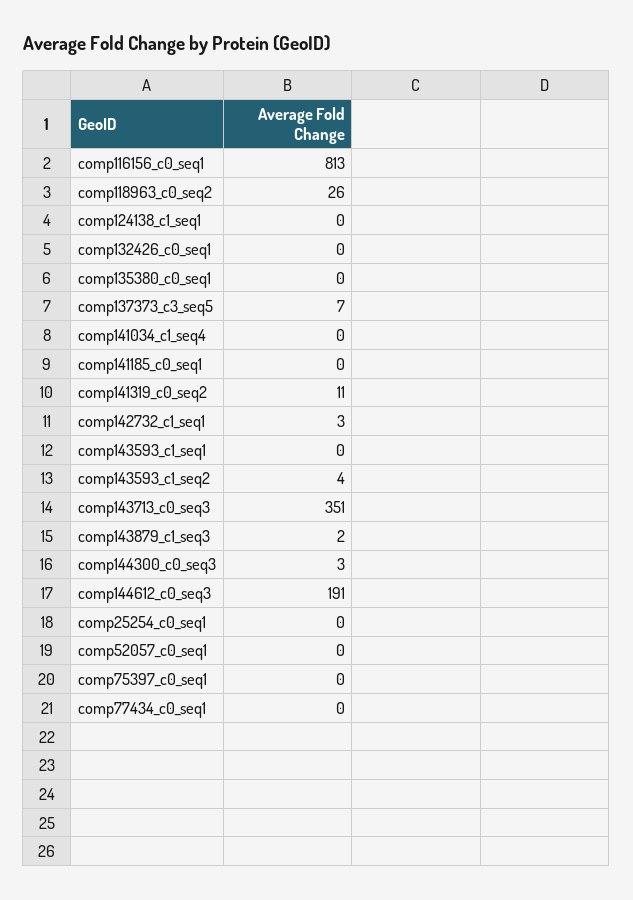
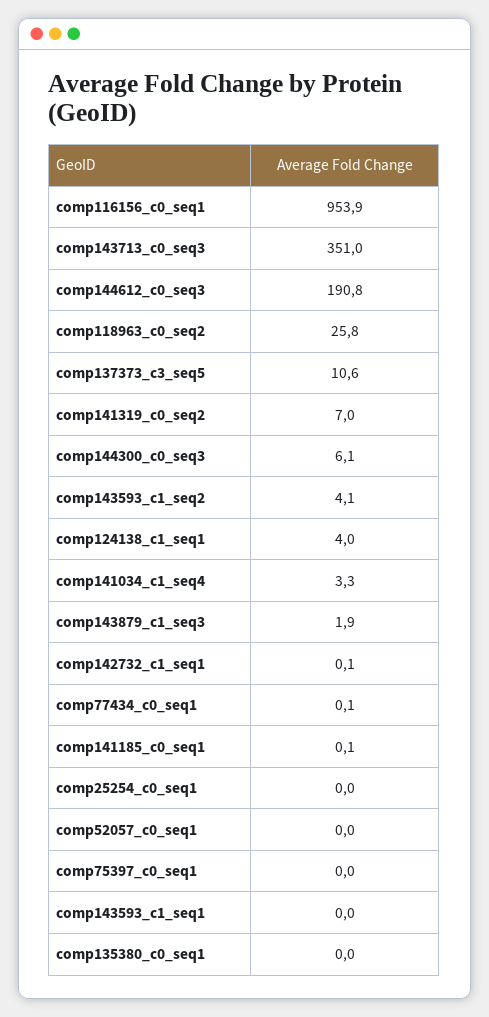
comp116156_c0_seq1: 813 -> 953.9
comp124138_c1_seq1: 0 -> 4
comp132426_c0_seq1: 0 -> none
comp137373_c3_seq5: 7 -> 10.6
comp141034_c1_seq4: 0 -> 3.3
comp141319_c0_seq2: 11 -> 7
comp142732_c1_seq1: 3 -> 0.1
comp144300_c0_seq3: 3 -> 6.1

